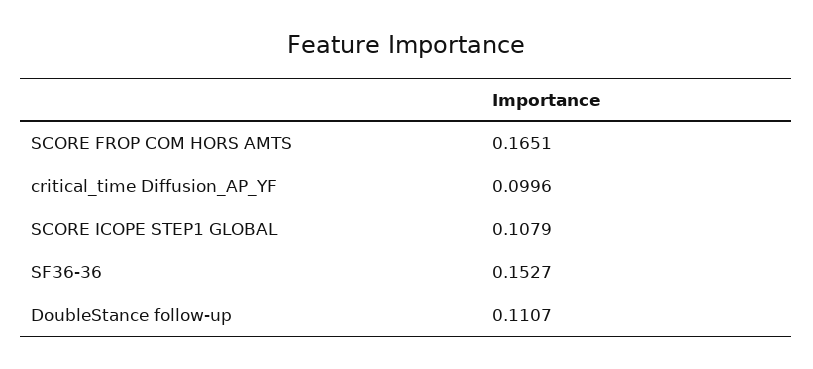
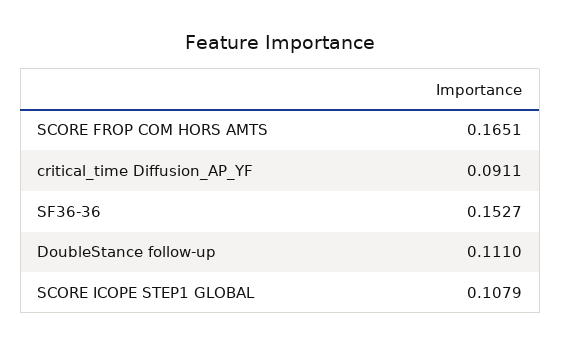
critical_time Diffusion_AP_YF: 0.0996 -> 0.0911
DoubleStance follow-up: 0.1107 -> 0.111

